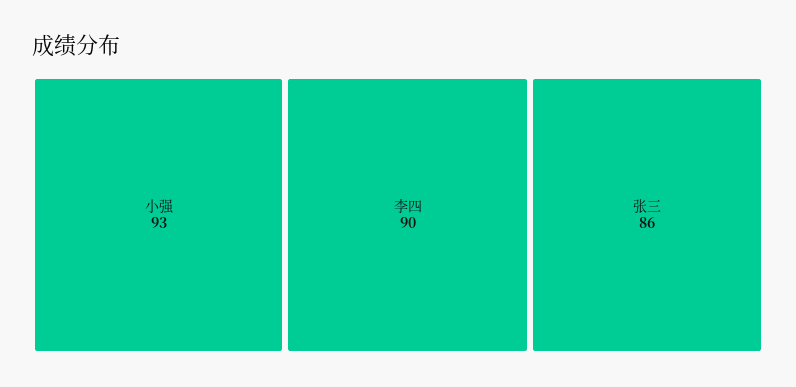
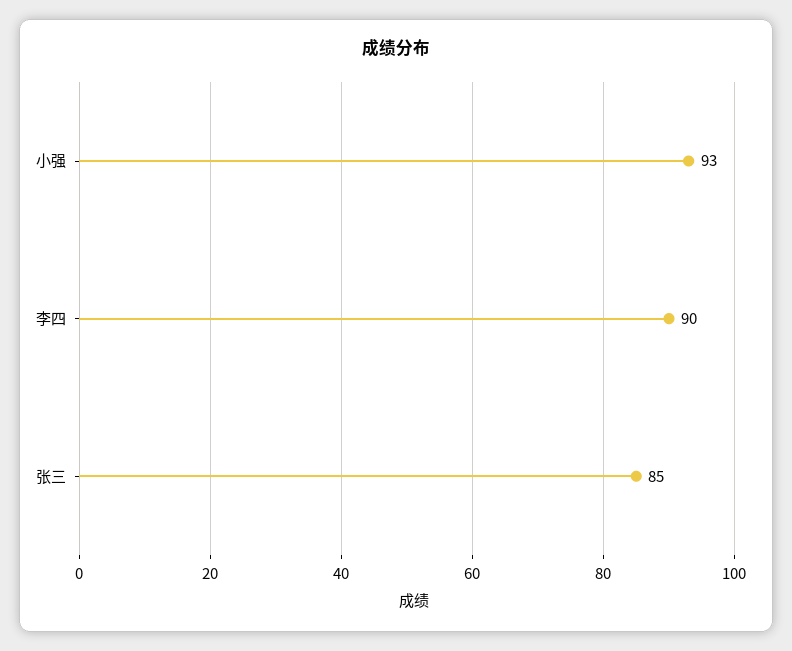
张三: 86 -> 85

